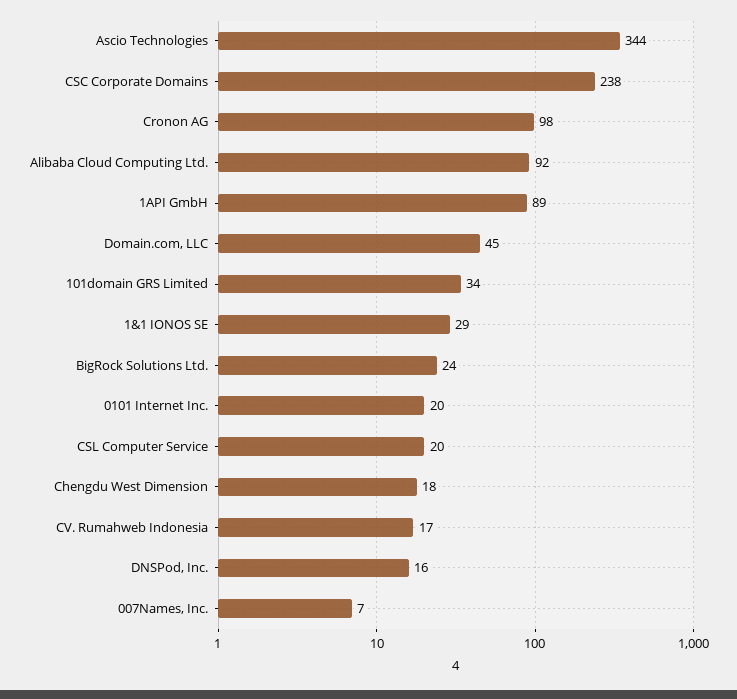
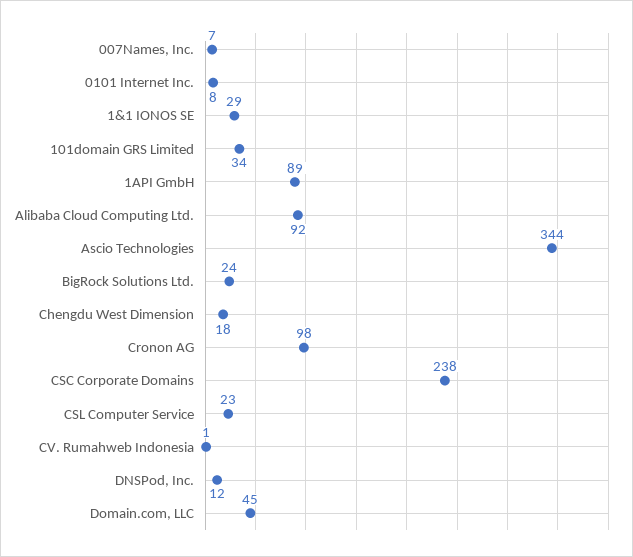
0101 Internet Inc.: 20 -> 8
CSL Computer Service: 20 -> 23
CV. Rumahweb Indonesia: 17 -> 1
DNSPod, Inc.: 16 -> 12

